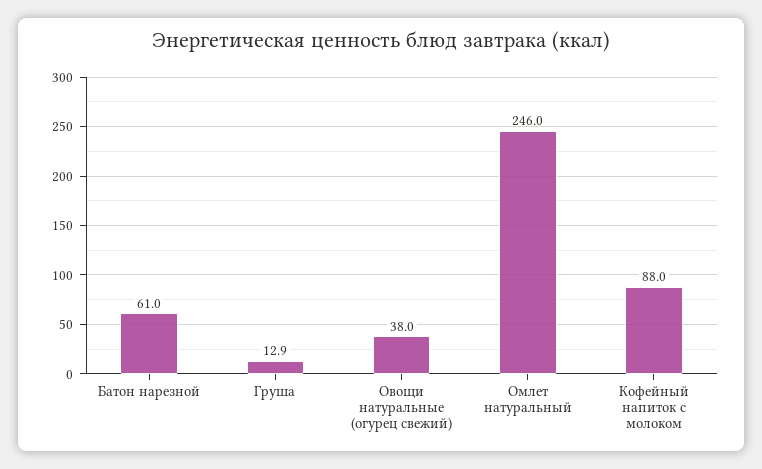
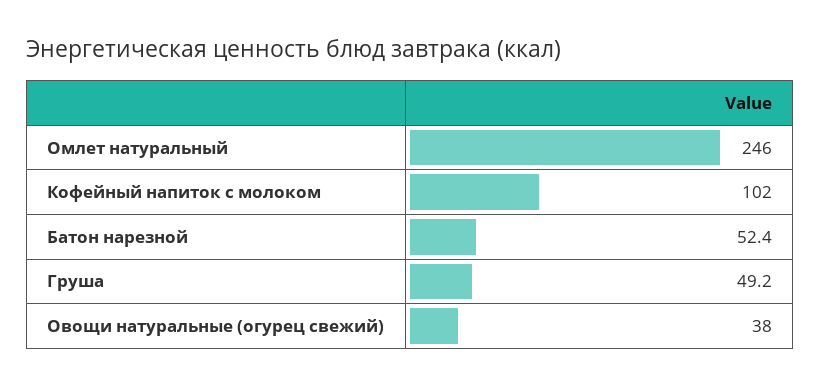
Батон нарезной: 61 -> 52.4
Груша: 12.9 -> 49.2
Кофейный напиток с молоком: 88 -> 102

